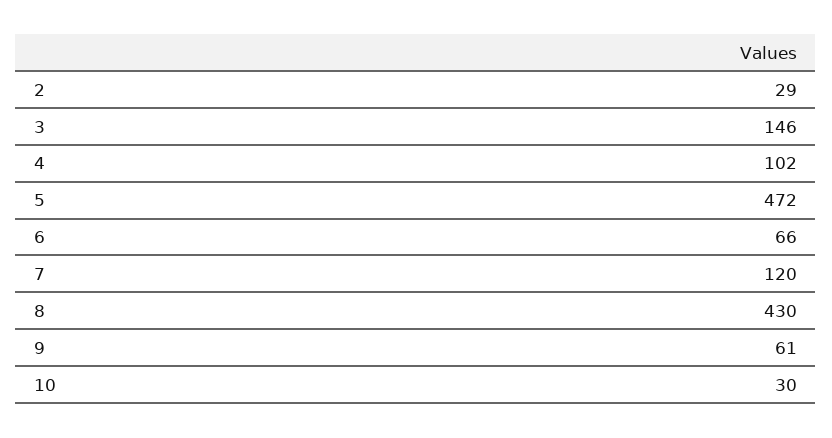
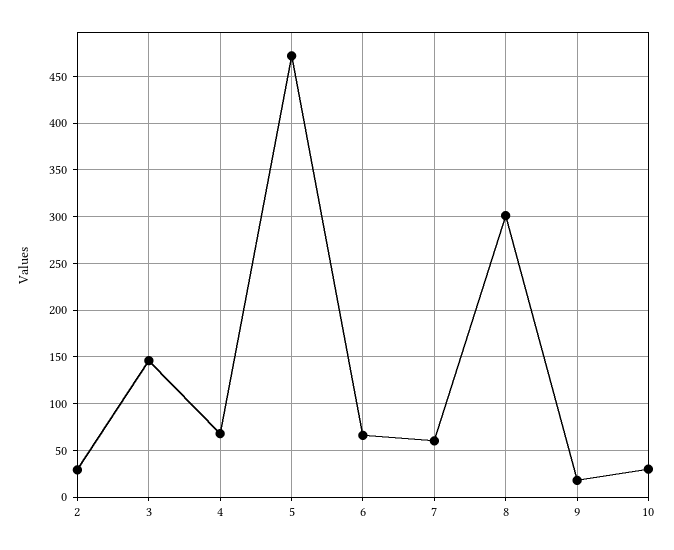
4: 102 -> 70
7: 120 -> 60
8: 430 -> 300
9: 61 -> 20

